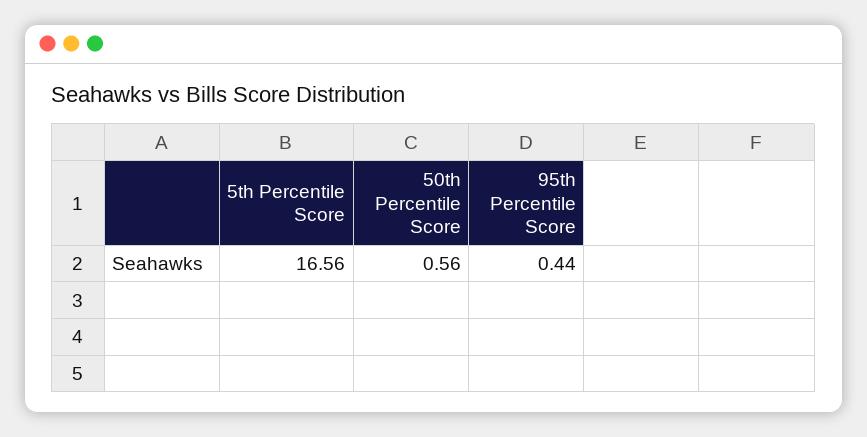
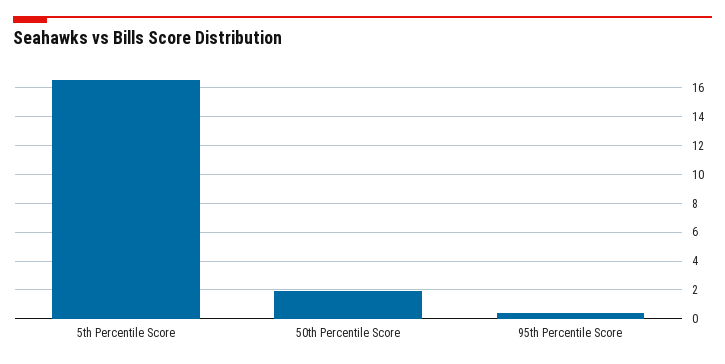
50th Percentile Score: 0.56 -> 2

